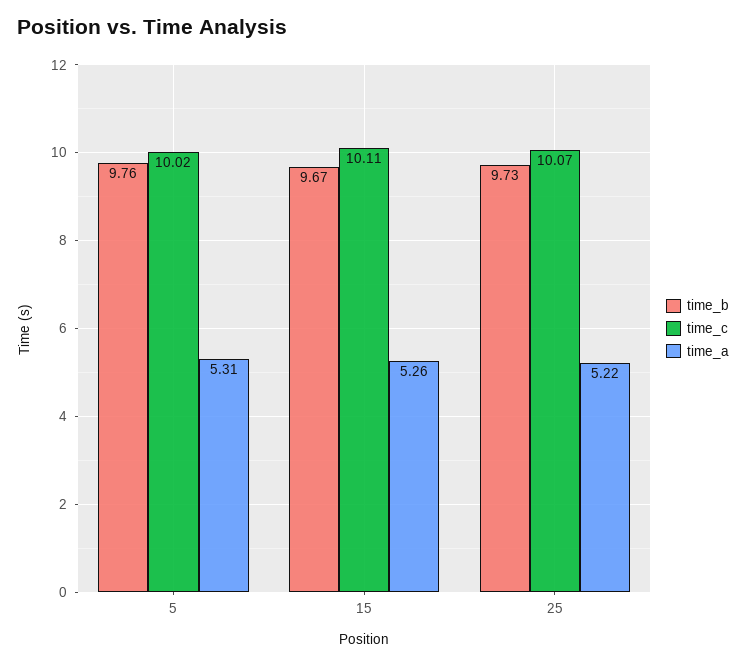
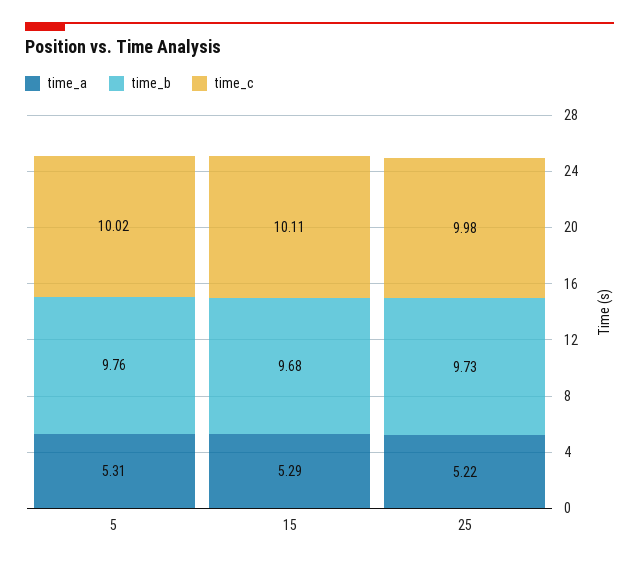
time_b, 15: 9.67 -> 9.68
time_a, 15: 5.26 -> 5.29
time_c, 25: 10.07 -> 9.98

